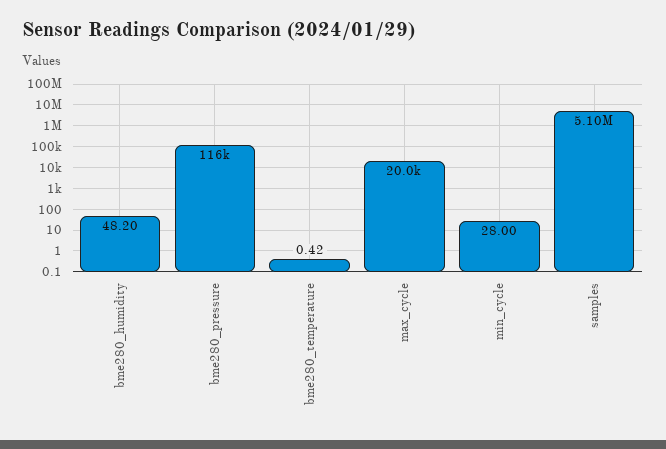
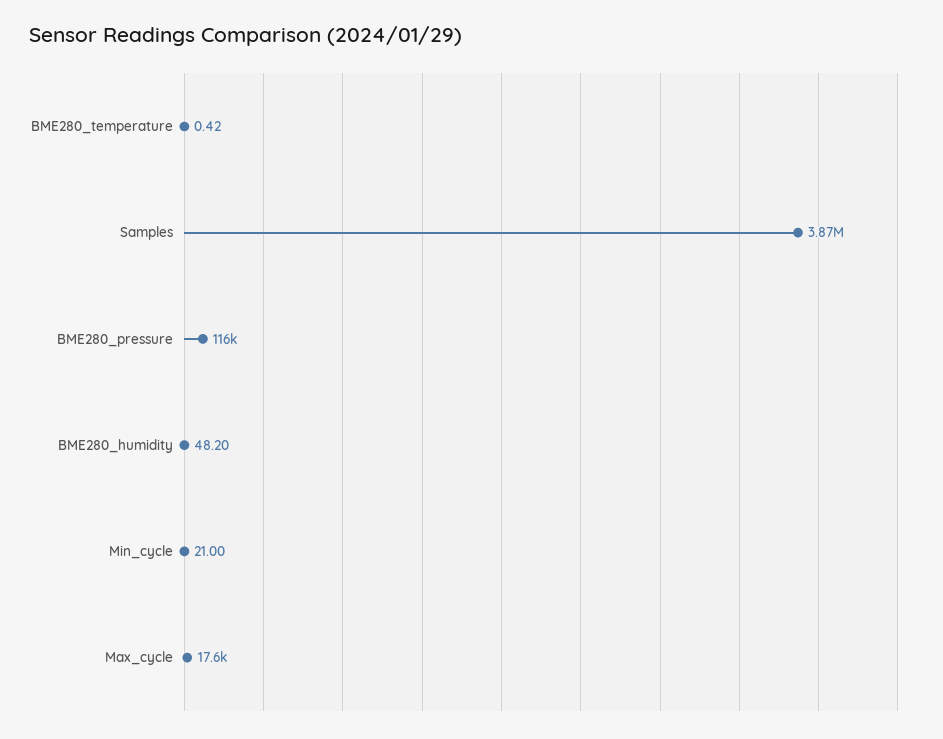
max_cycle: 20000 -> 17600
min_cycle: 28 -> 21
samples: 5100000 -> 3870000

